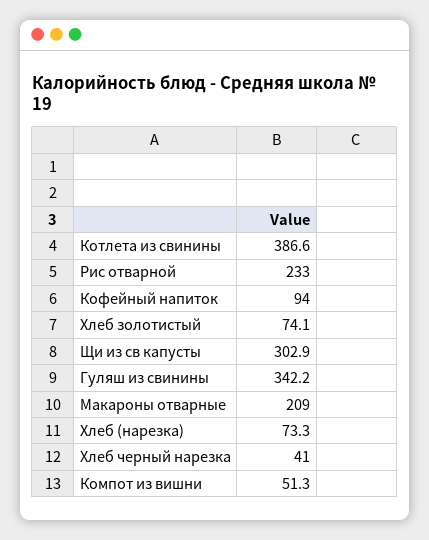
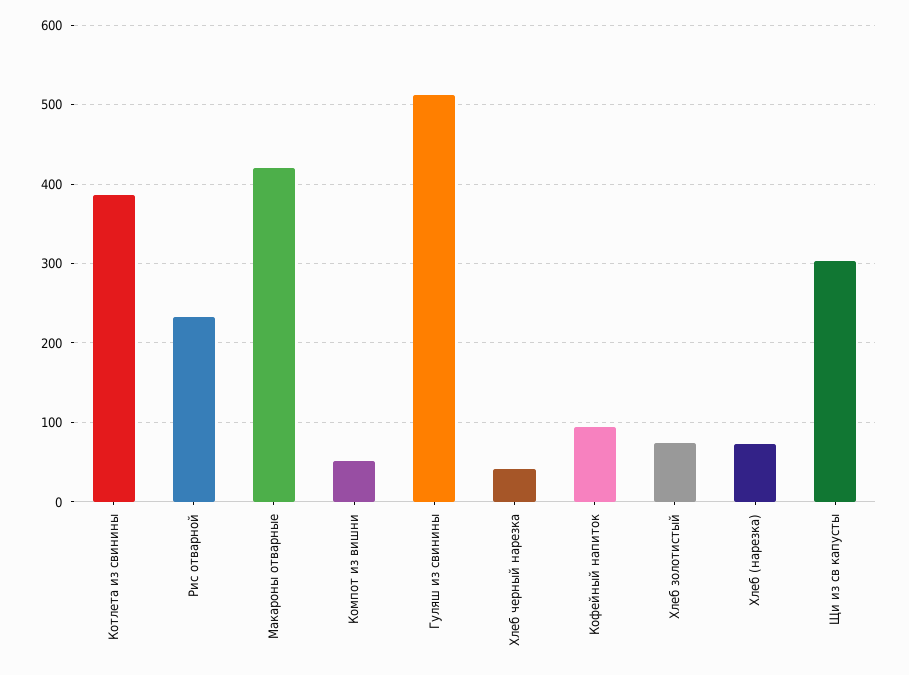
Гуляш из свинины: 342.2 -> 510
Макароны отварные: 209 -> 420

